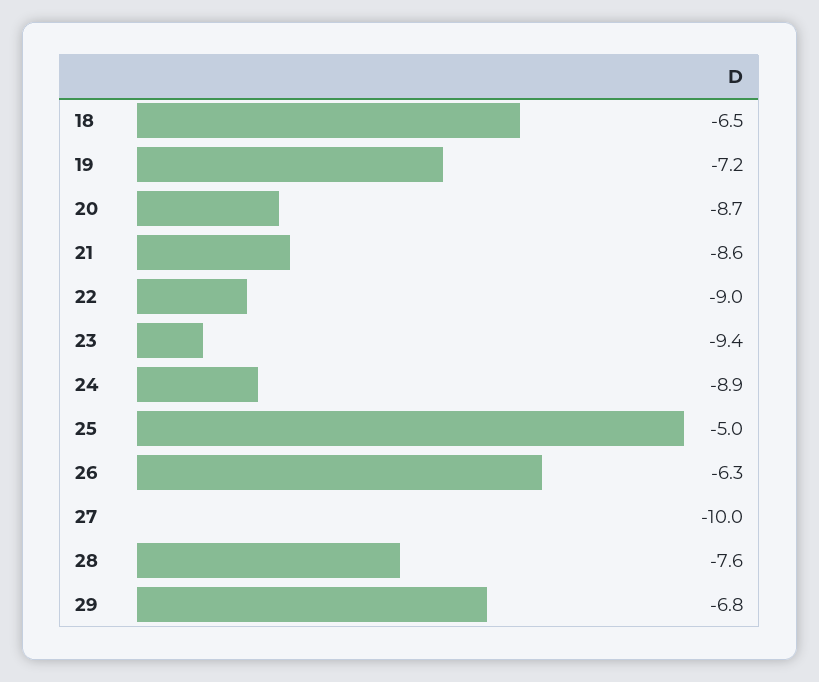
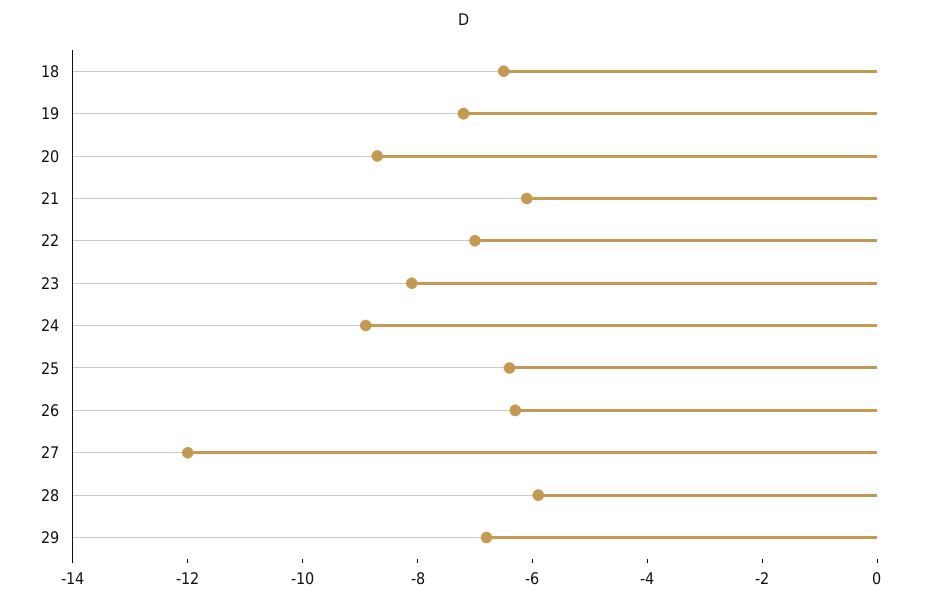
21: -8.6 -> -6
22: -9 -> -7
23: -9.4 -> -8
25: -5 -> -6.5
27: -10 -> -12
28: -7.6 -> -6

